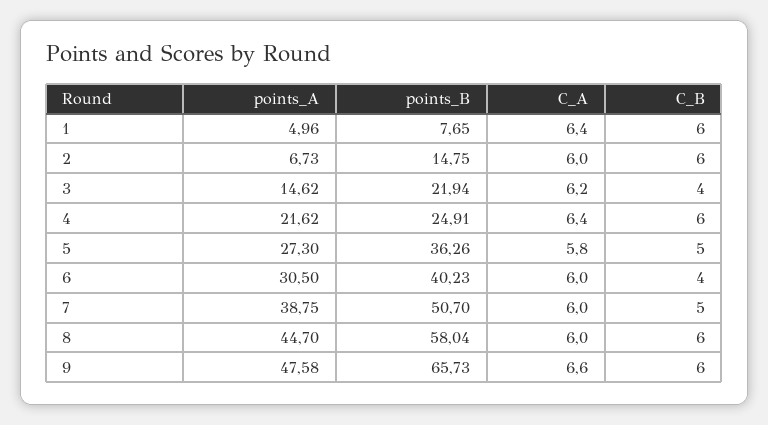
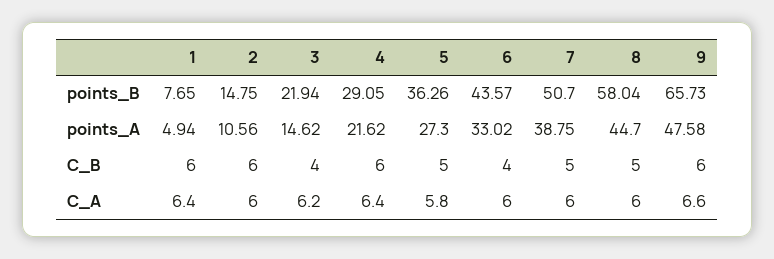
points_A, 1: 4.96 -> 4.94
points_A, 2: 6.73 -> 10.56
points_B, 4: 24.91 -> 29.05
points_A, 6: 30.5 -> 33.02
points_B, 6: 40.23 -> 43.57
C_B, 8: 6 -> 5

